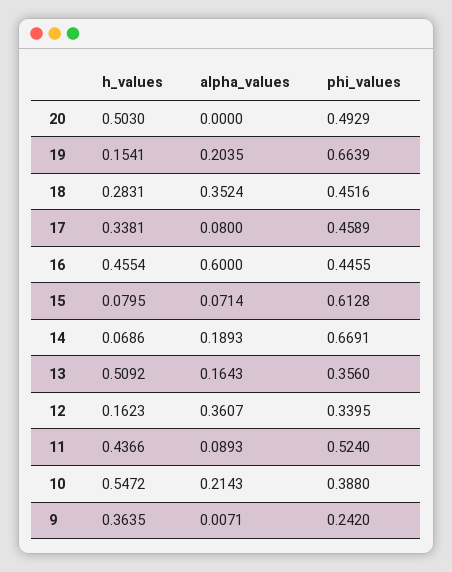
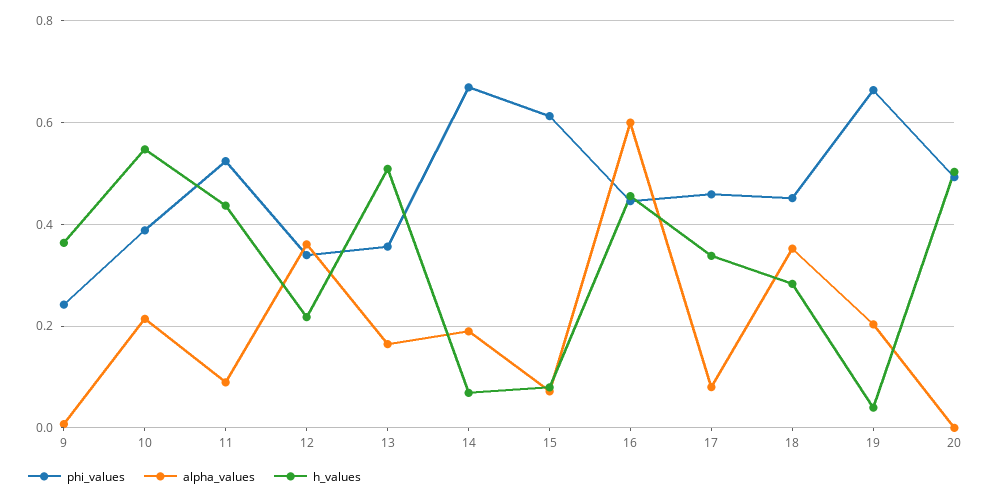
h_values, 19: 0.1541 -> 0.04
h_values, 12: 0.1623 -> 0.22

